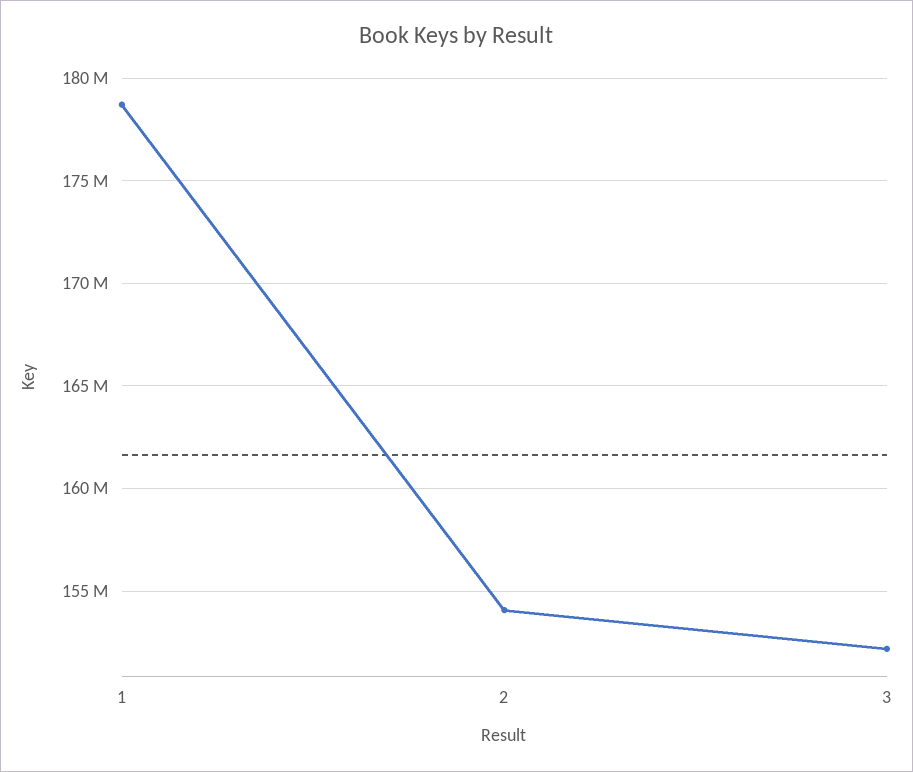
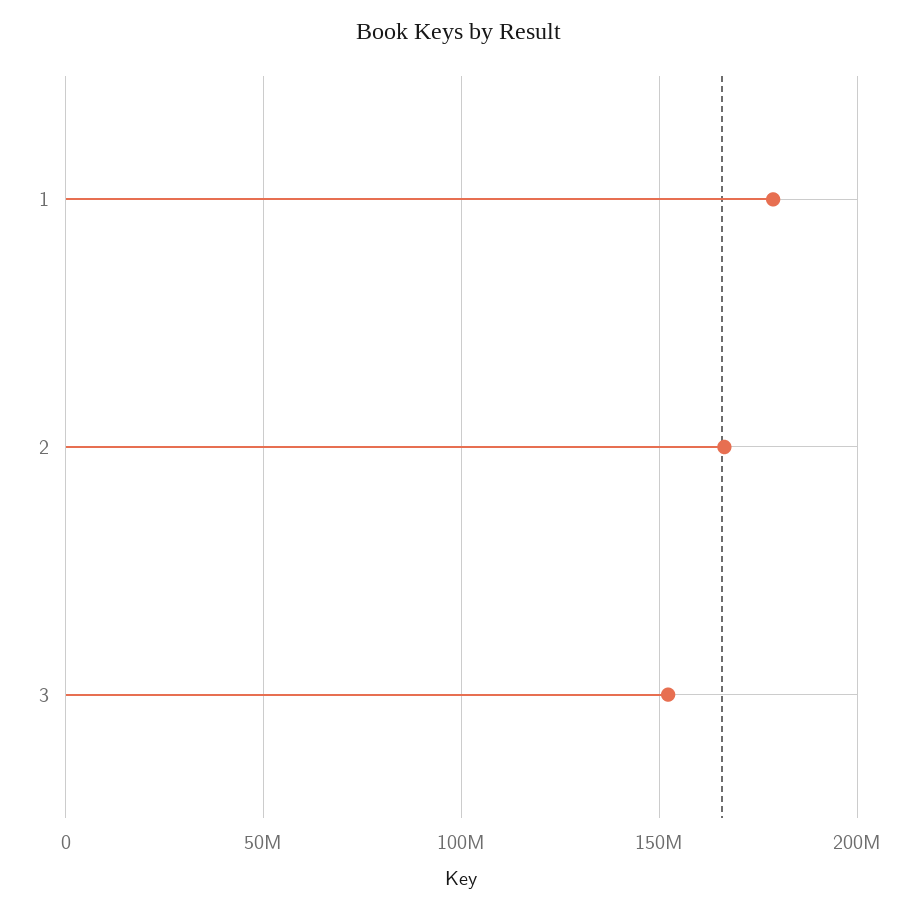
2: 154000000 -> 165000000

